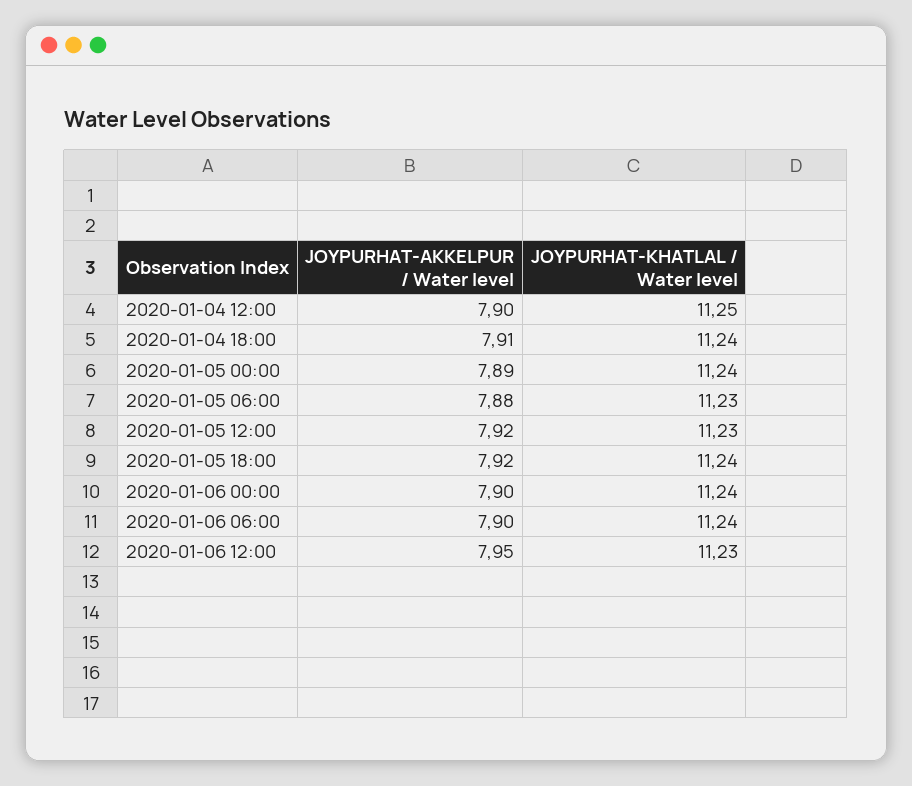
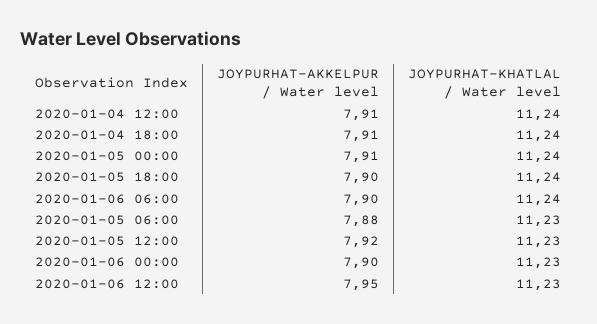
JOYPURHAT-AKKELPUR / Water level, 2020-01-04 12:00: 7.9 -> 7.91
JOYPURHAT-KHATLAL / Water level, 2020-01-04 12:00: 11.25 -> 11.24
JOYPURHAT-AKKELPUR / Water level, 2020-01-05 00:00: 7.89 -> 7.91
JOYPURHAT-AKKELPUR / Water level, 2020-01-05 18:00: 7.92 -> 7.9
JOYPURHAT-KHATLAL / Water level, 2020-01-06 00:00: 11.24 -> 11.23

